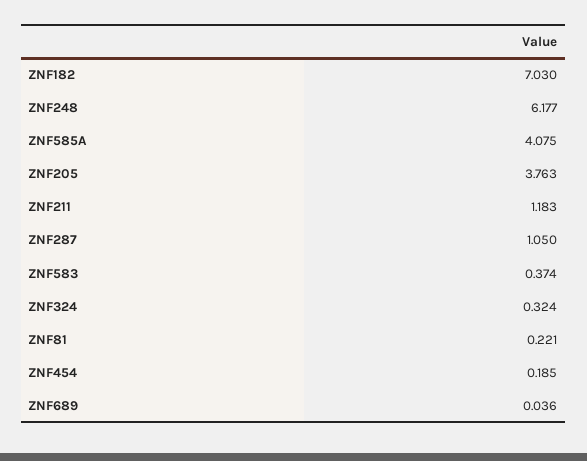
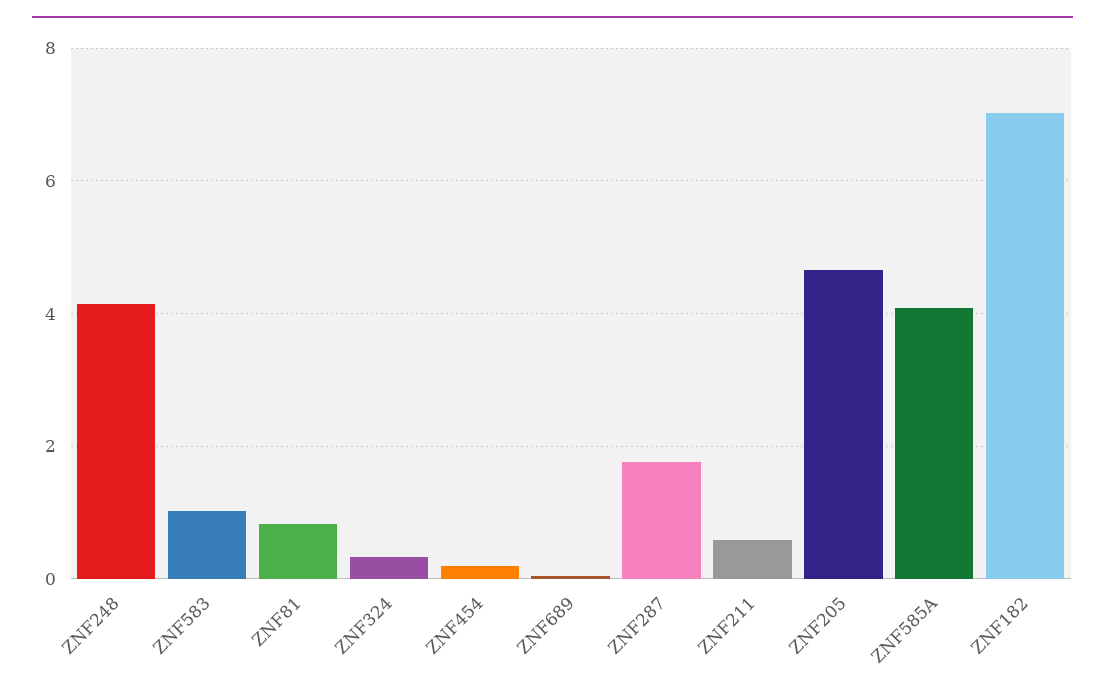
ZNF248: 6.177 -> 4.2
ZNF205: 3.763 -> 4.6
ZNF211: 1.183 -> 0.6
ZNF287: 1.05 -> 1.8
ZNF583: 0.374 -> 1
ZNF81: 0.221 -> 0.8

